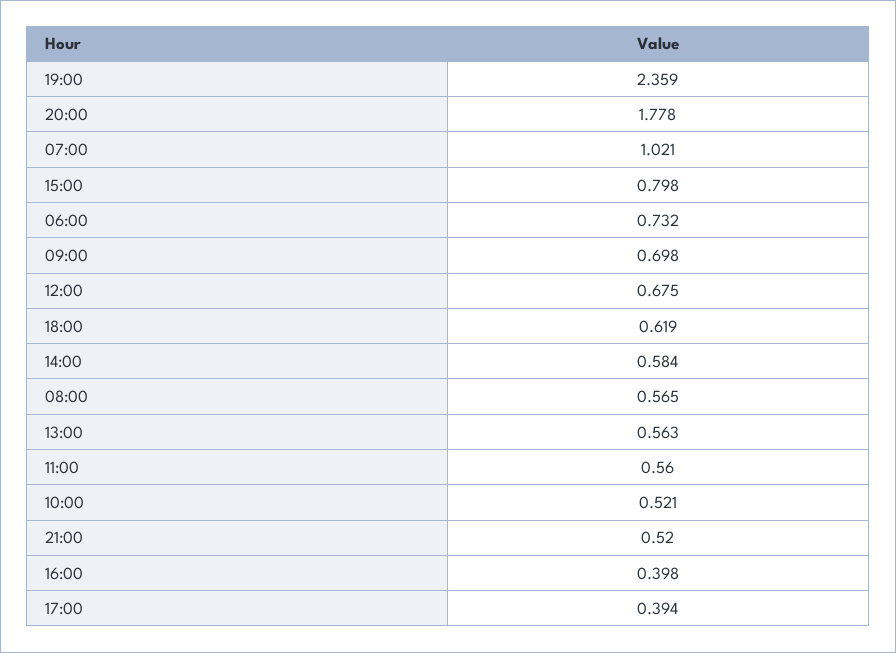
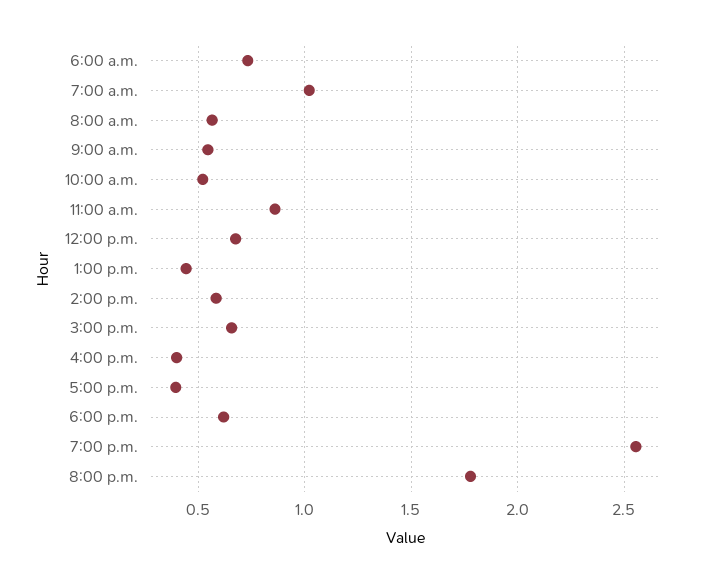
19:00: 2.359 -> 2.55
15:00: 0.798 -> 0.65
09:00: 0.698 -> 0.55
13:00: 0.563 -> 0.45
11:00: 0.56 -> 0.85
21:00: 0.52 -> none

